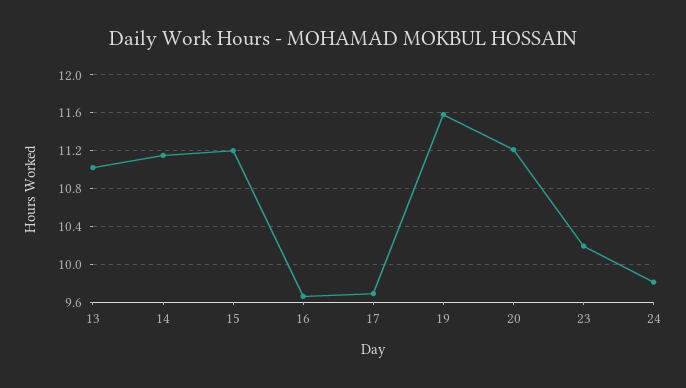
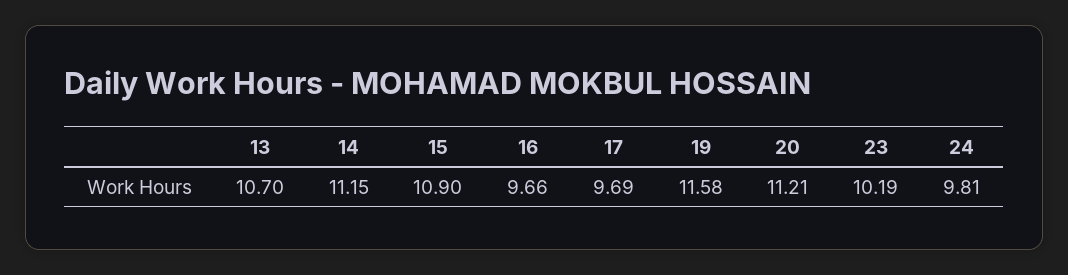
13: 11 -> 10.7
15: 11.2 -> 10.9

